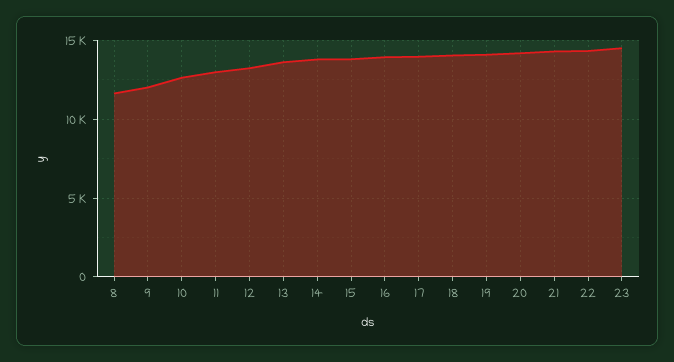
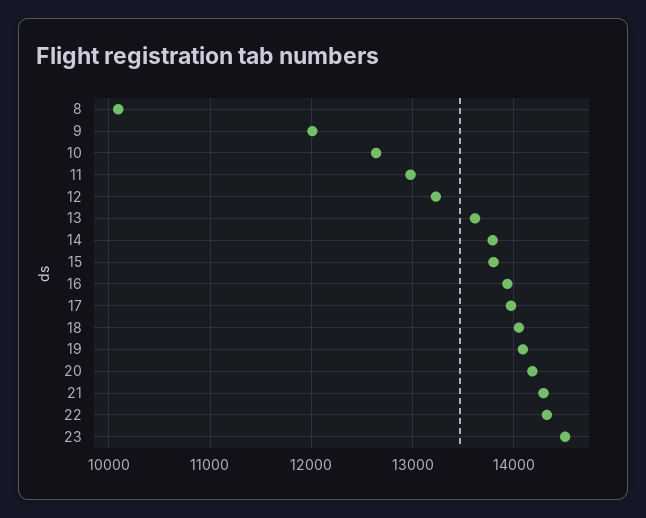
8: 11500 -> 10100

